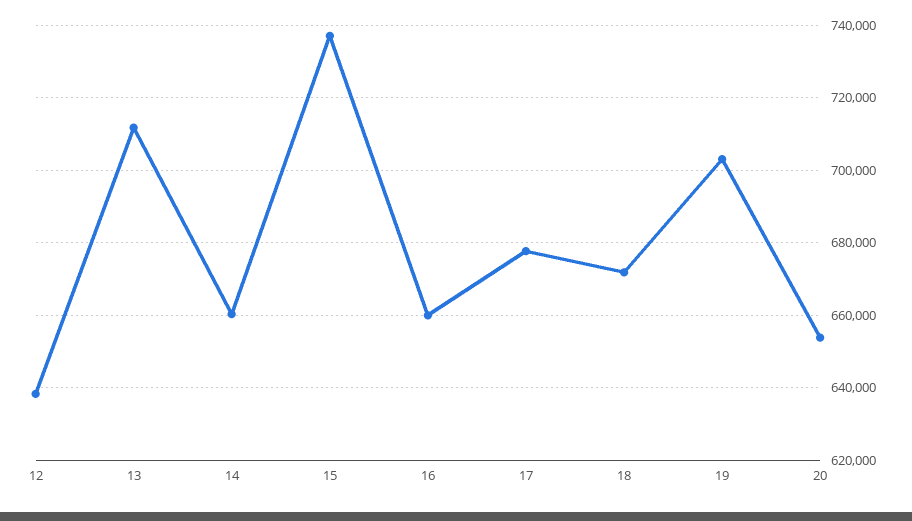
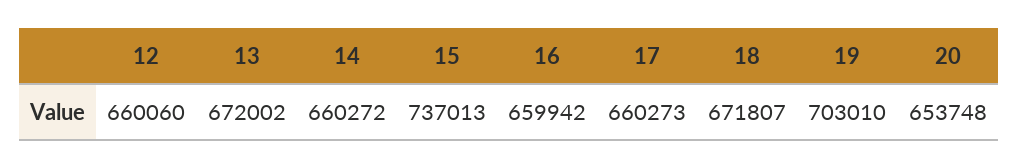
12: 638000 -> 660060
13: 712000 -> 672002
17: 678000 -> 660273

